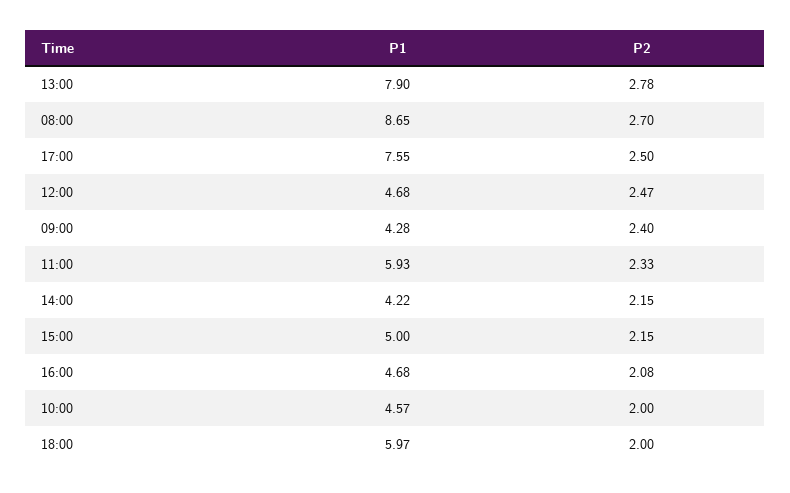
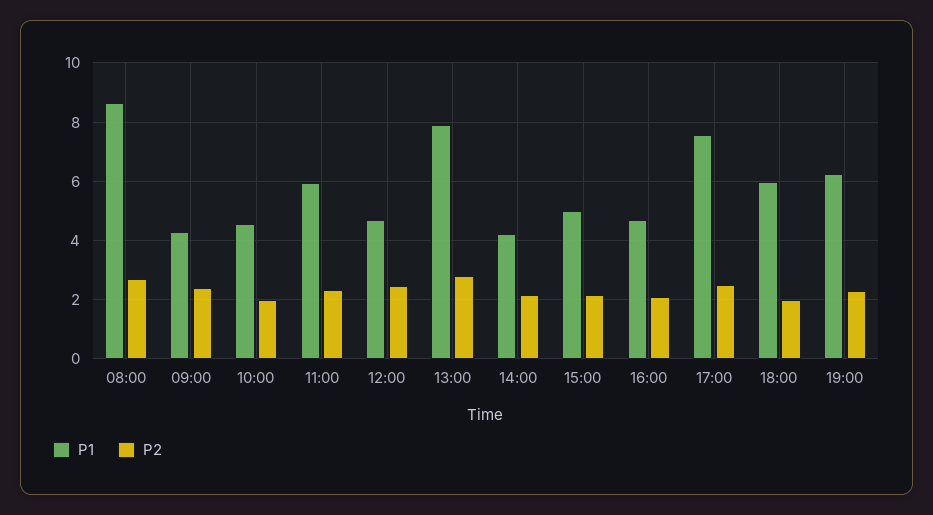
P1, 19:00: none -> 6.25
P2, 19:00: none -> 2.25

